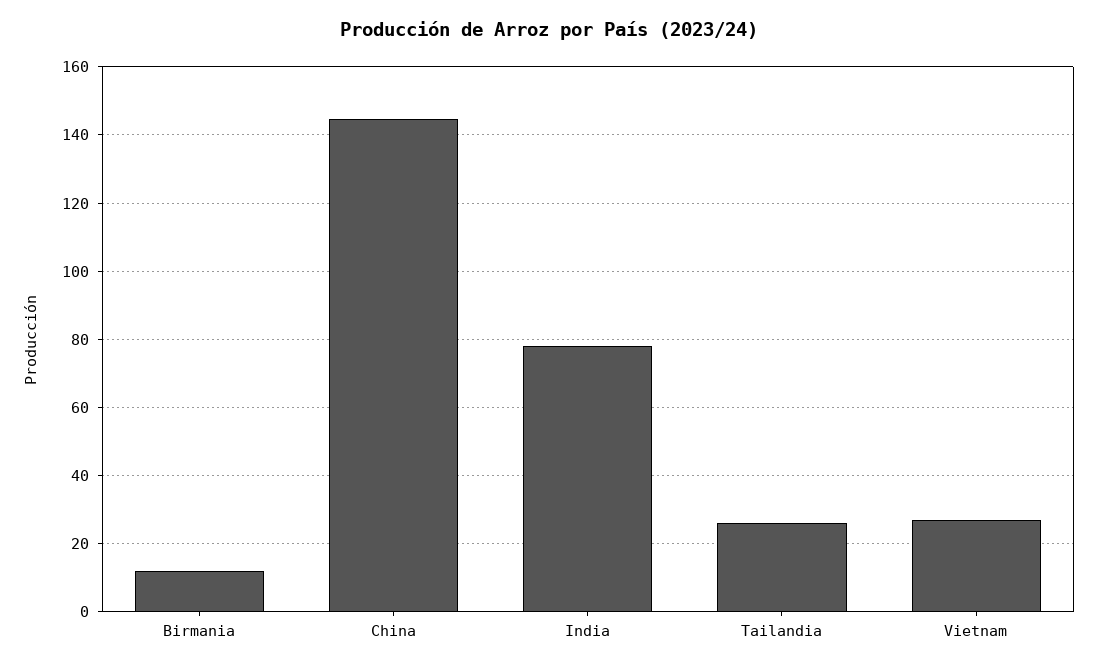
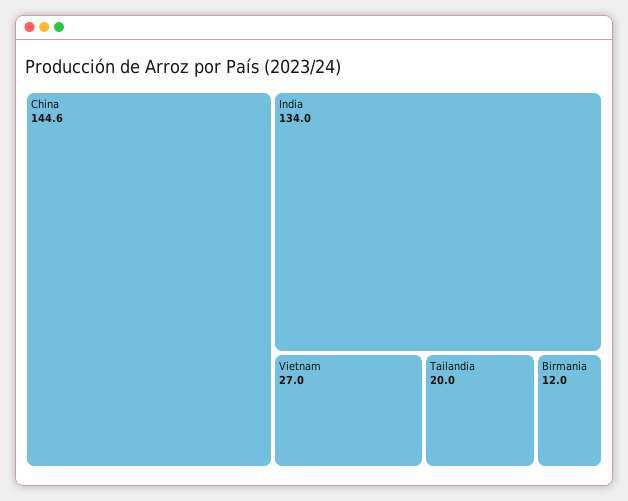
India: 78 -> 134
Tailandia: 26 -> 20

